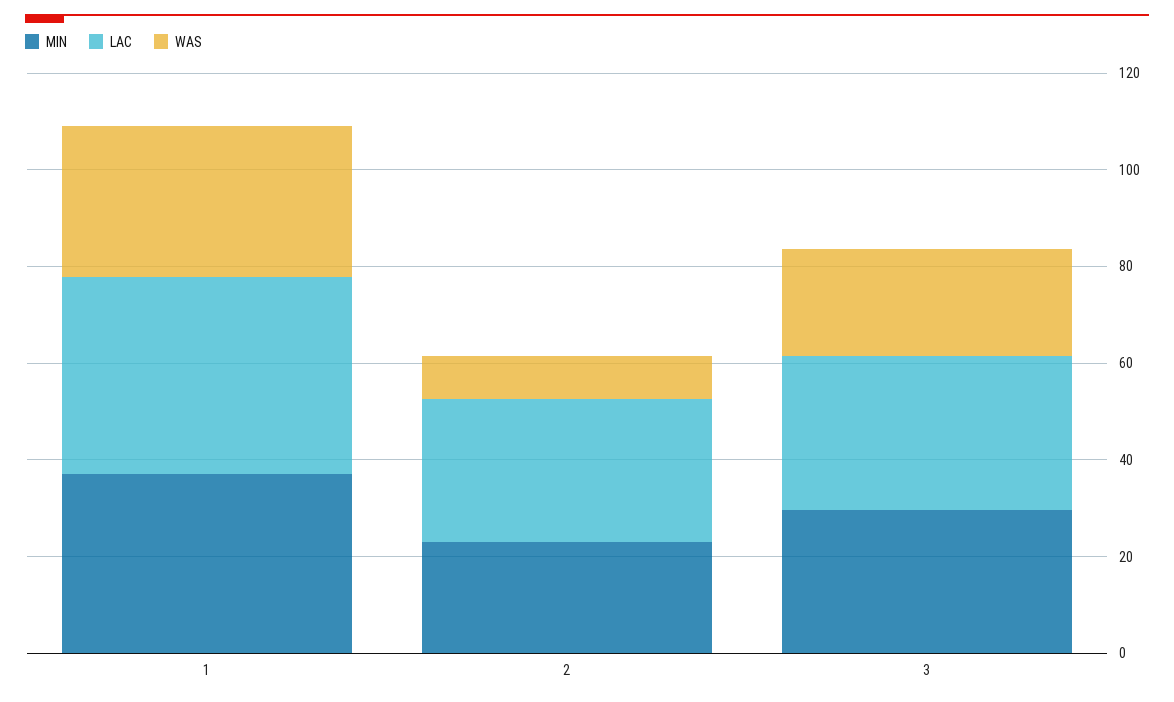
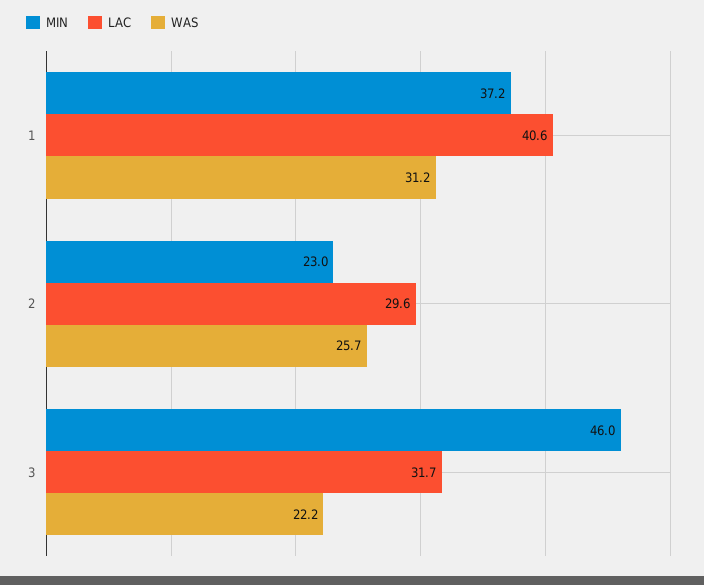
WAS, 2: 10 -> 25.7
MIN, 3: 30 -> 46

